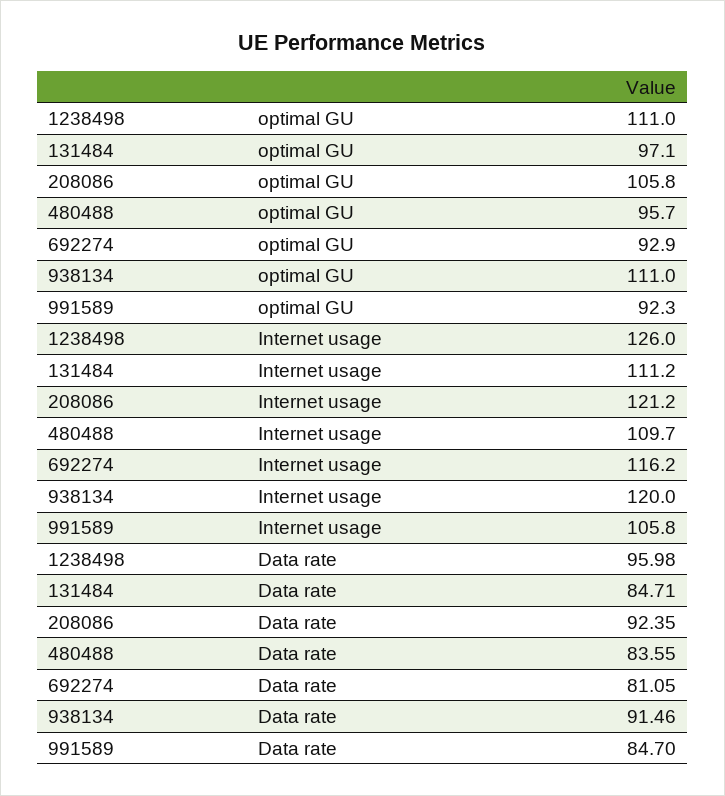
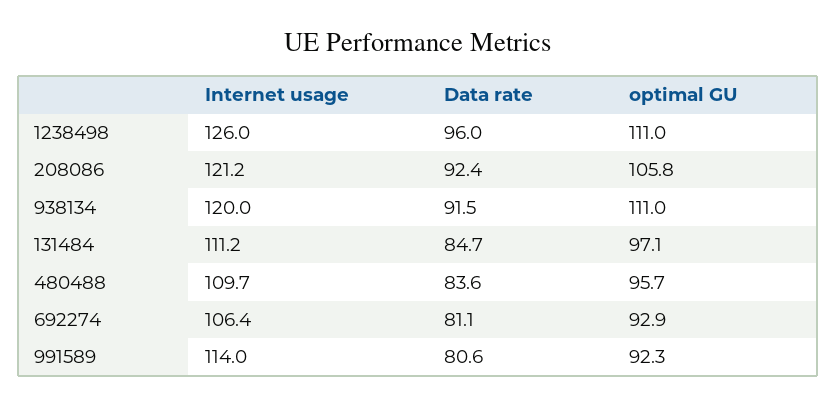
692274, Internet usage: 116.2 -> 106.4
991589, Internet usage: 105.8 -> 114
991589, Data rate: 84.7 -> 80.6

